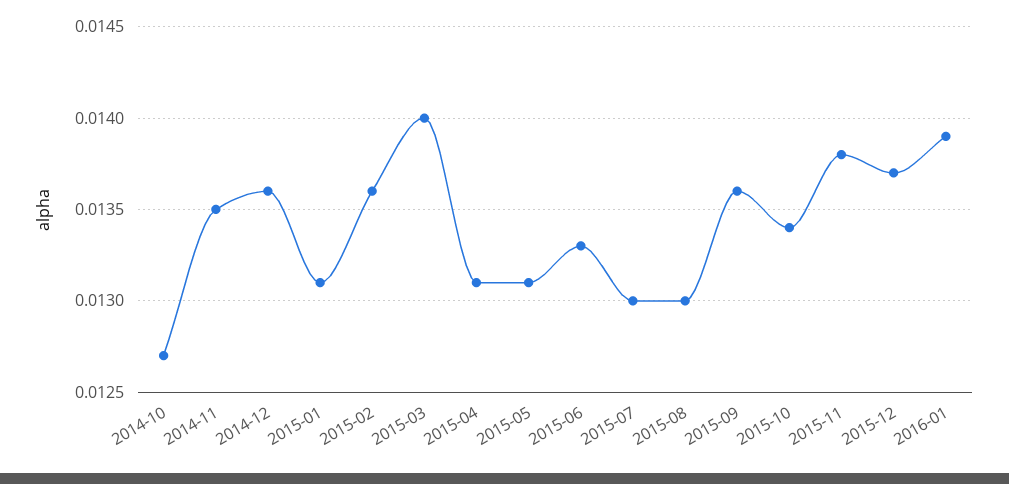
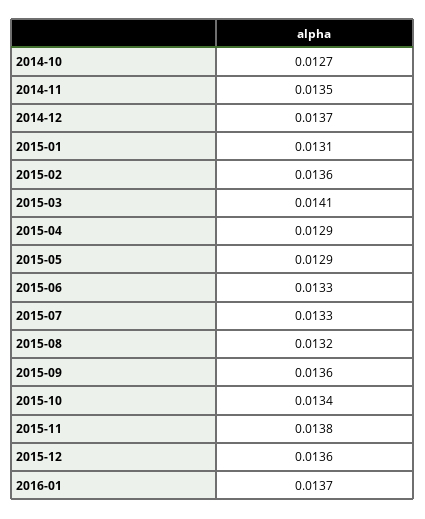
2014-12: 0.0136 -> 0.0137
2015-03: 0.014 -> 0.0141
2015-04: 0.0131 -> 0.0129
2015-05: 0.0131 -> 0.0129
2015-07: 0.013 -> 0.0133
2015-08: 0.013 -> 0.0132
2015-12: 0.0137 -> 0.0136
2016-01: 0.0139 -> 0.0137

